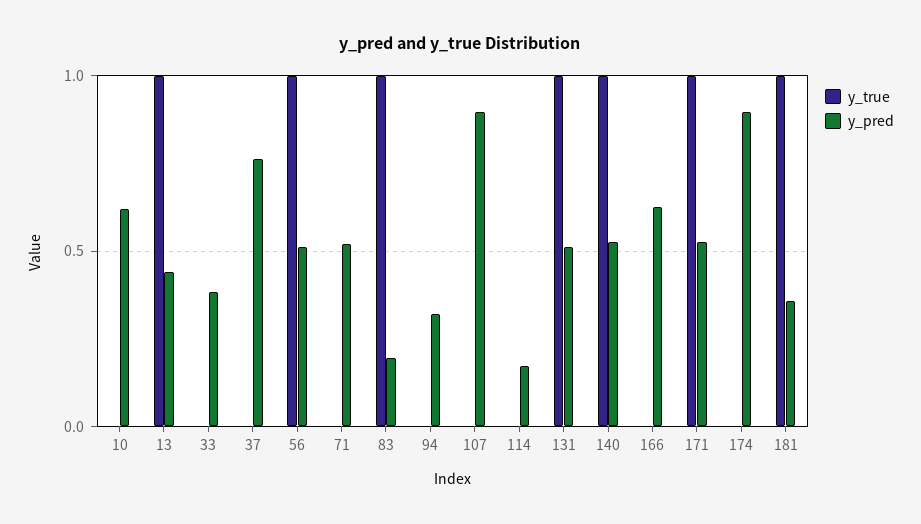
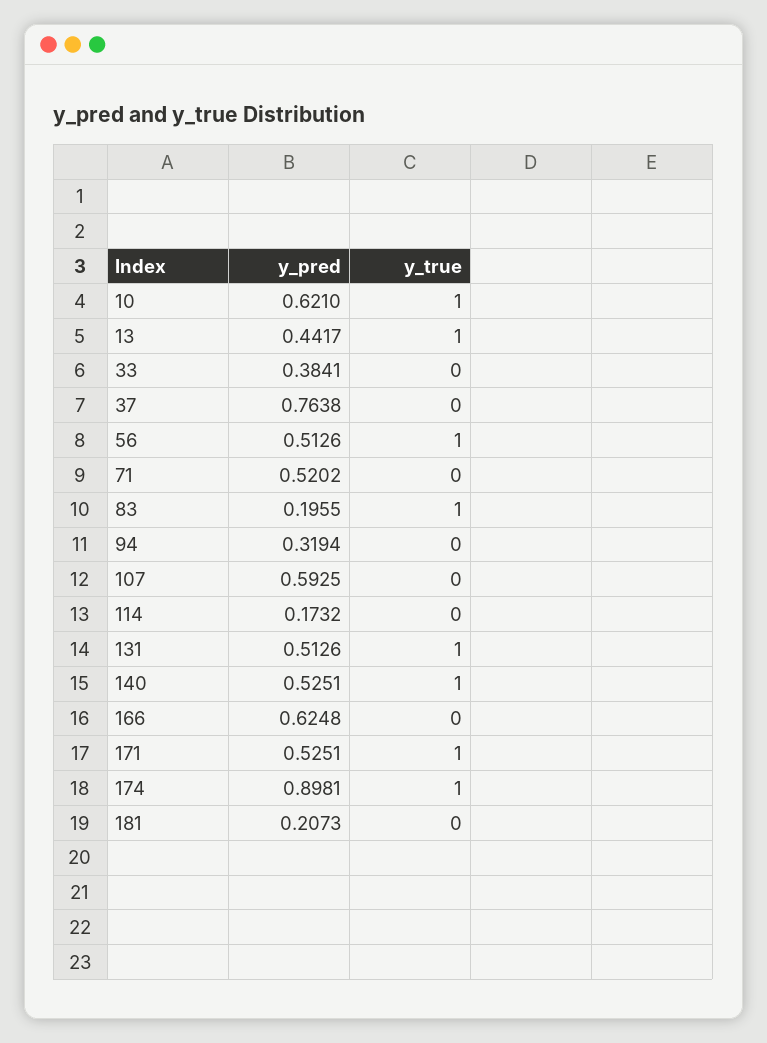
y_true, 10: 0 -> 1
y_pred, 107: 0.9 -> 0.5925
y_true, 174: 0 -> 1
y_true, 181: 1 -> 0
y_pred, 181: 0.35 -> 0.2073

